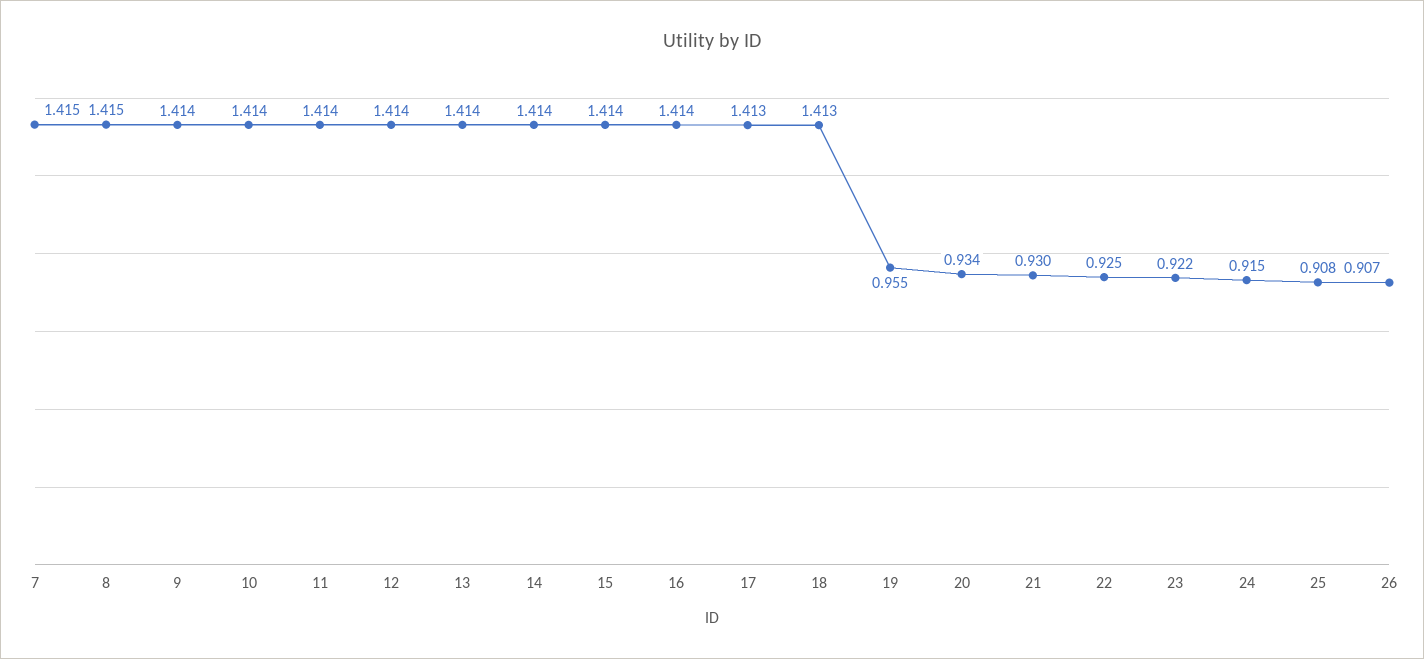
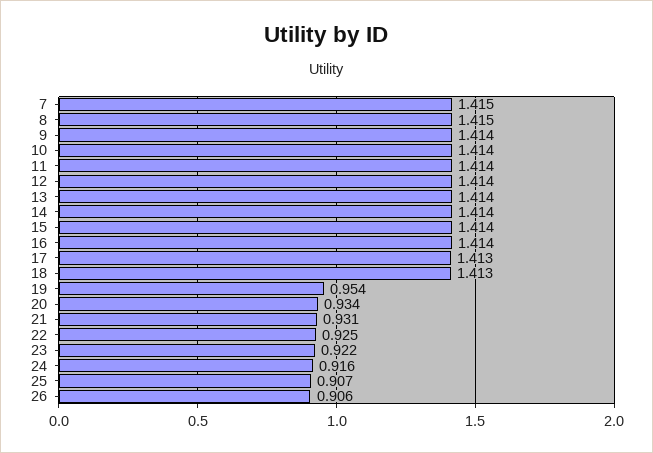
19: 0.955 -> 0.954
21: 0.93 -> 0.931
24: 0.915 -> 0.916
25: 0.908 -> 0.907
26: 0.907 -> 0.906

